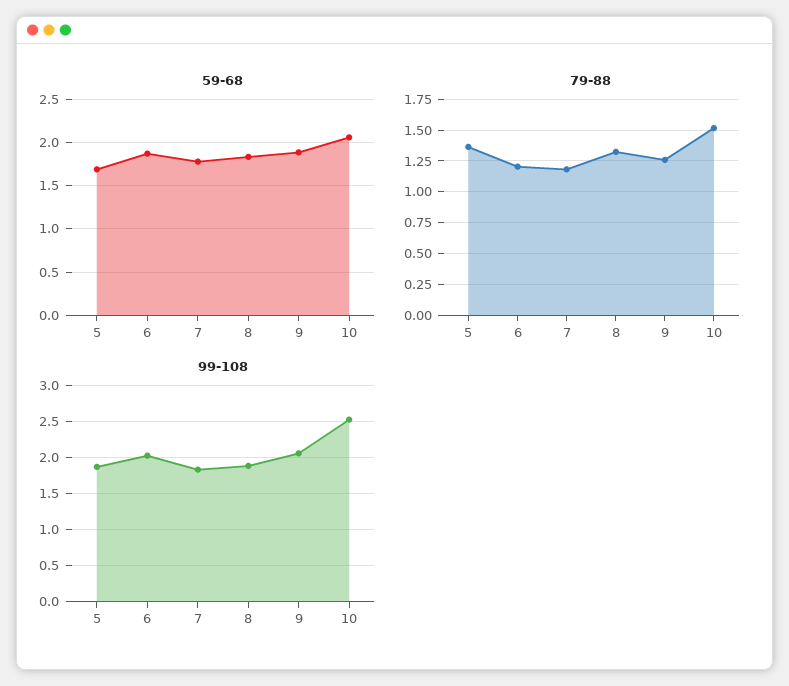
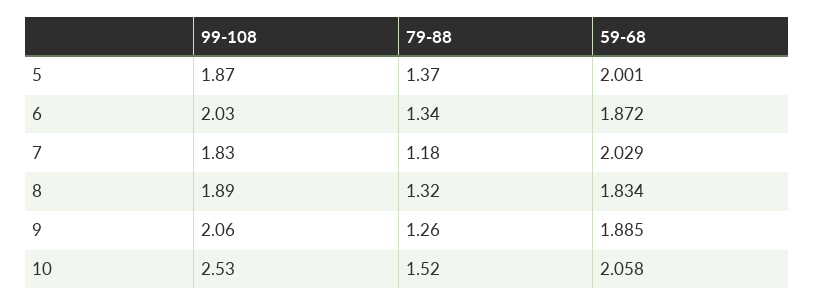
59-68, 5: 1.7 -> 2.001
59-68, 7: 1.8 -> 2.029
79-88, 6: 1.2 -> 1.34

